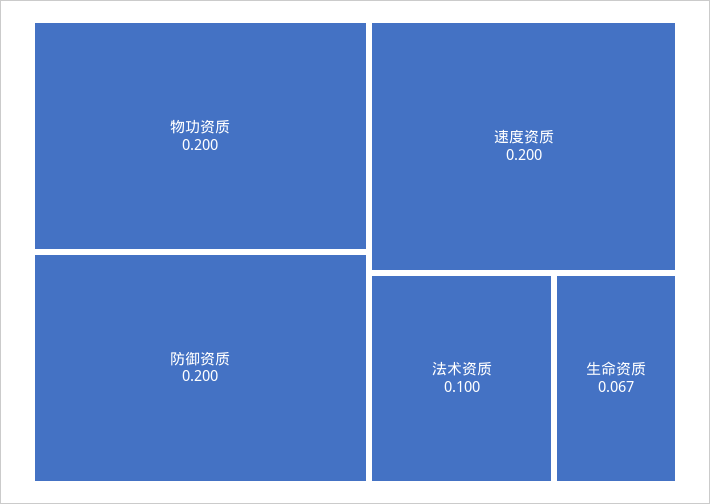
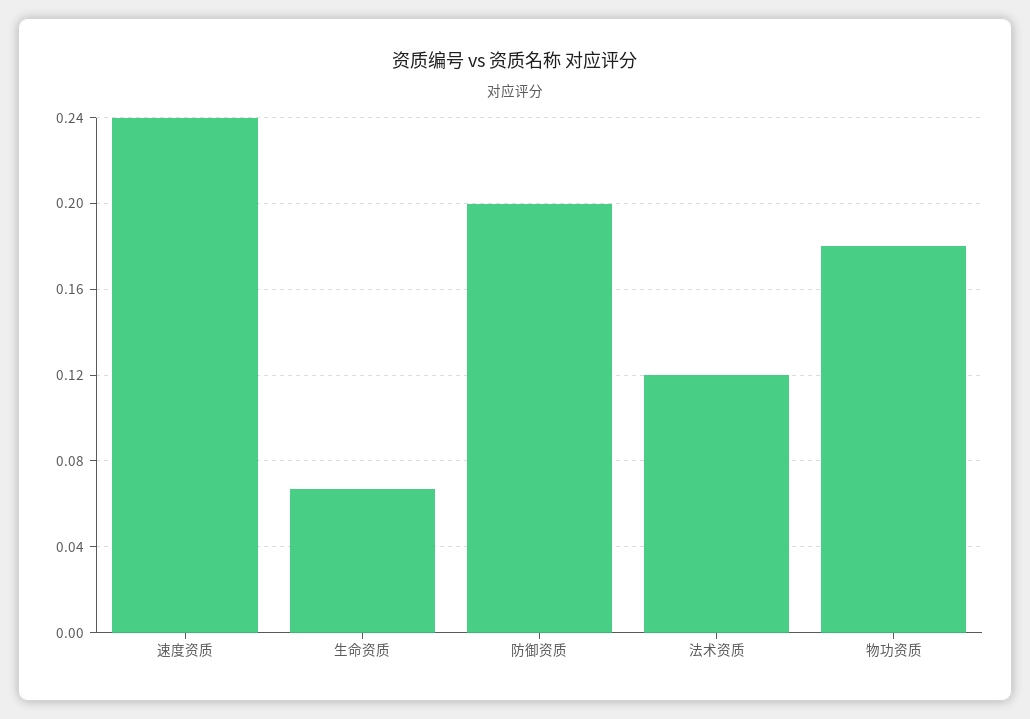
物功资质: 0.2 -> 0.18
速度资质: 0.2 -> 0.24
法术资质: 0.1 -> 0.12

